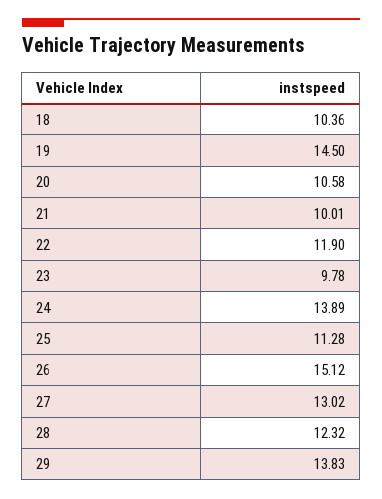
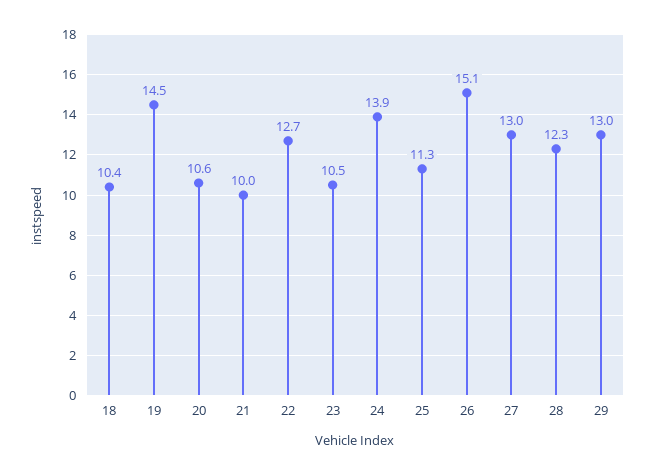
22: 11.9 -> 12.7
23: 9.78 -> 10.5
29: 13.83 -> 13

